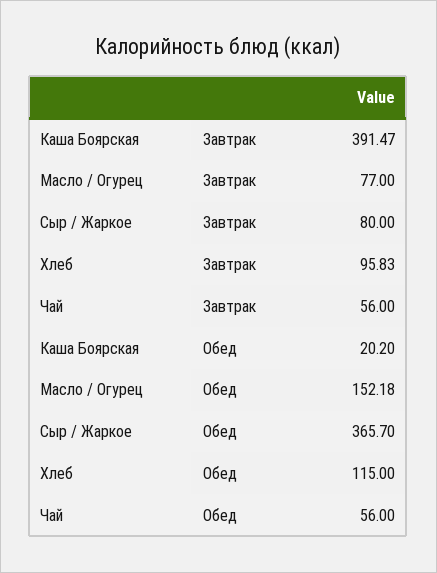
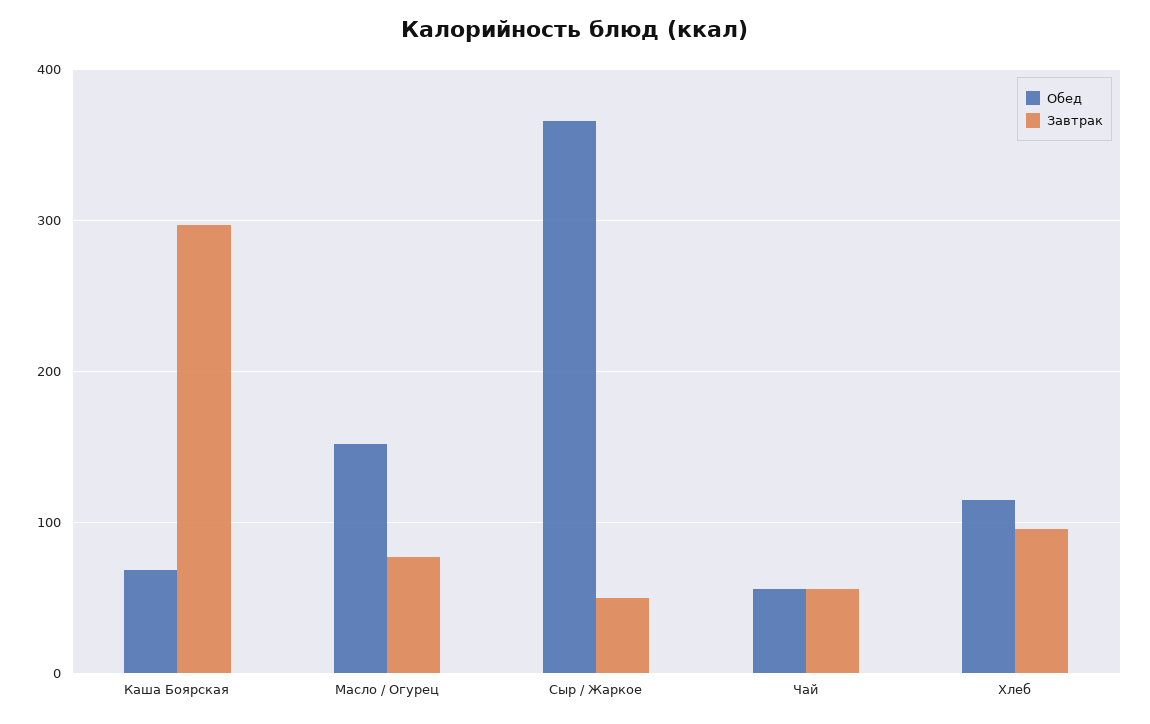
Завтрак, Каша Боярская: 391.47 -> 300
Завтрак, Сыр / Жаркое: 80 -> 50
Обед, Каша Боярская: 20.2 -> 70

